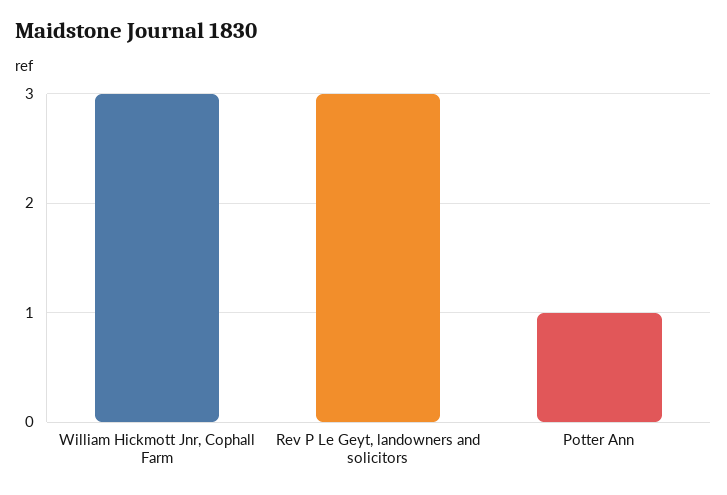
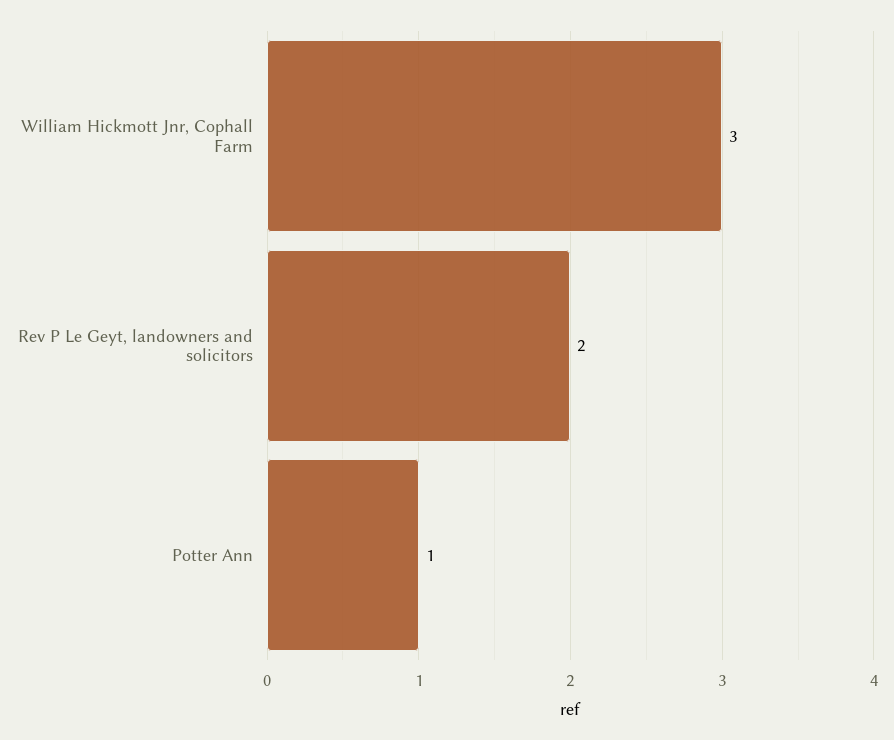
Rev P Le Geyt, landowners and solicitors: 3 -> 2

